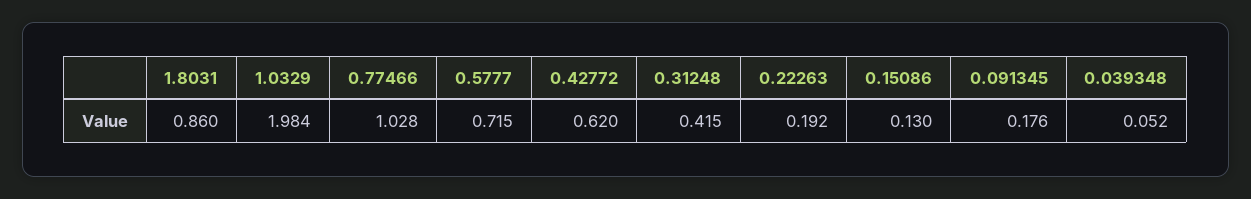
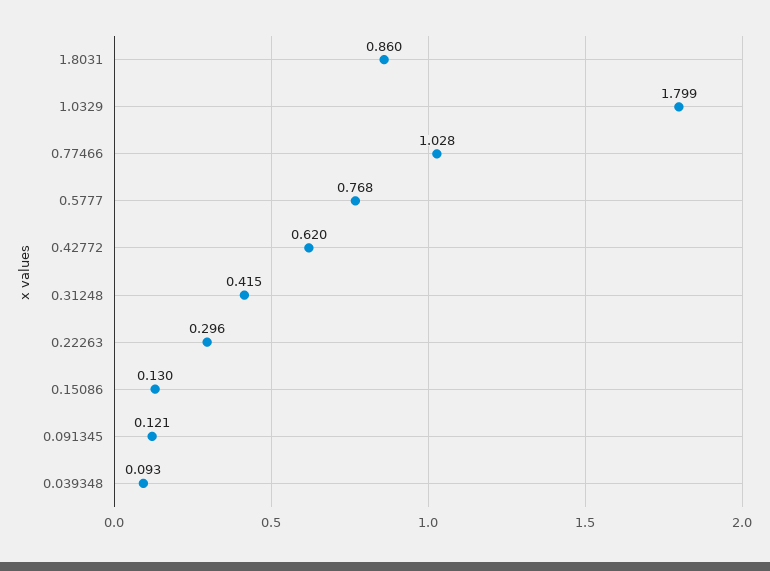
1.0329: 1.984 -> 1.799
0.5777: 0.715 -> 0.768
0.22263: 0.192 -> 0.296
0.091345: 0.176 -> 0.121
0.039348: 0.052 -> 0.093

